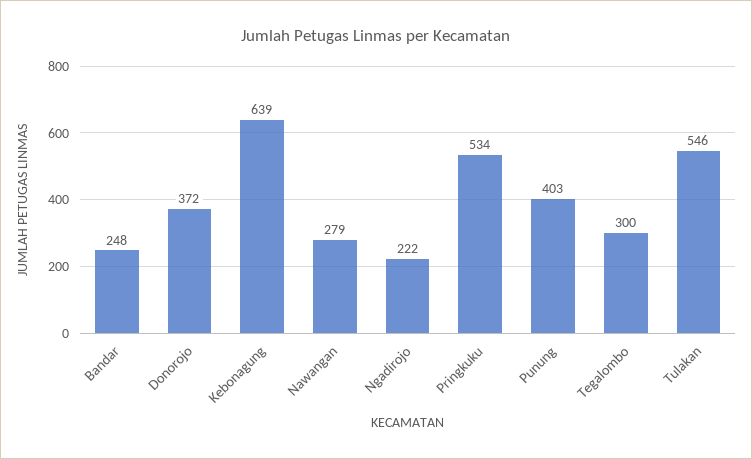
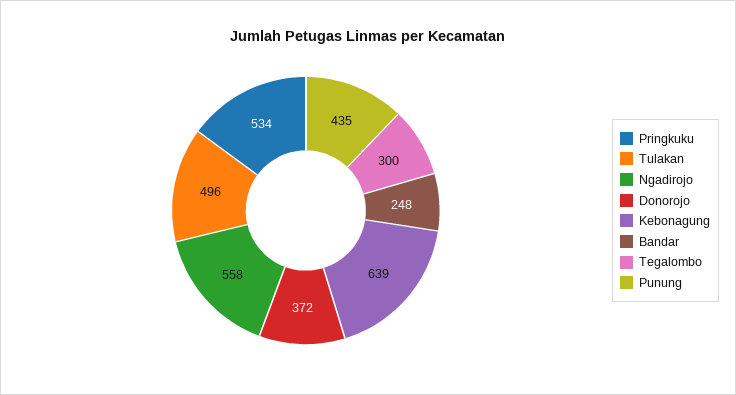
Nawangan: 279 -> none
Ngadirojo: 222 -> 558
Punung: 403 -> 435
Tulakan: 546 -> 496

